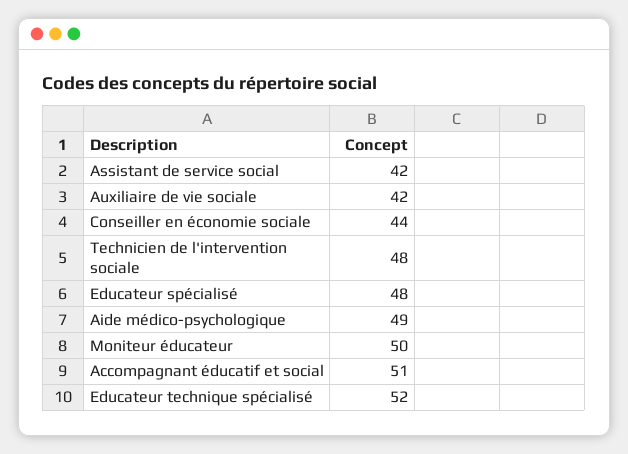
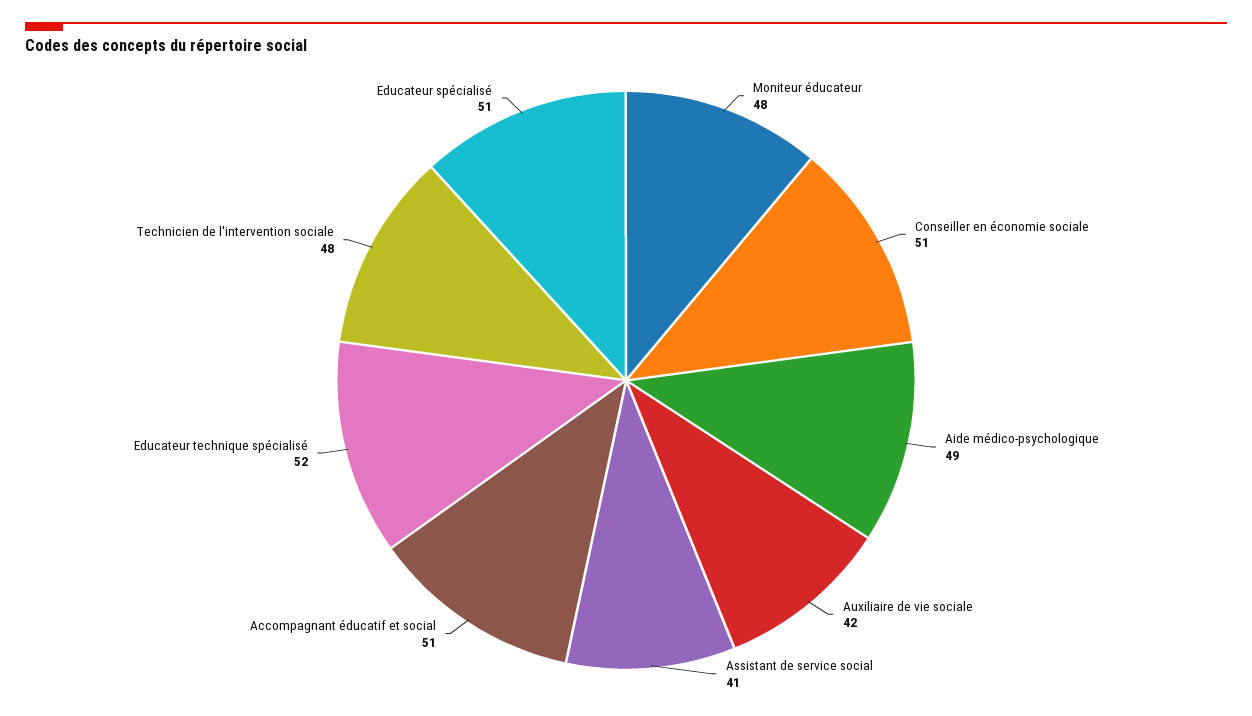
Assistant de service social: 42 -> 41
Conseiller en économie sociale: 44 -> 51
Educateur spécialisé: 48 -> 51
Moniteur éducateur: 50 -> 48

